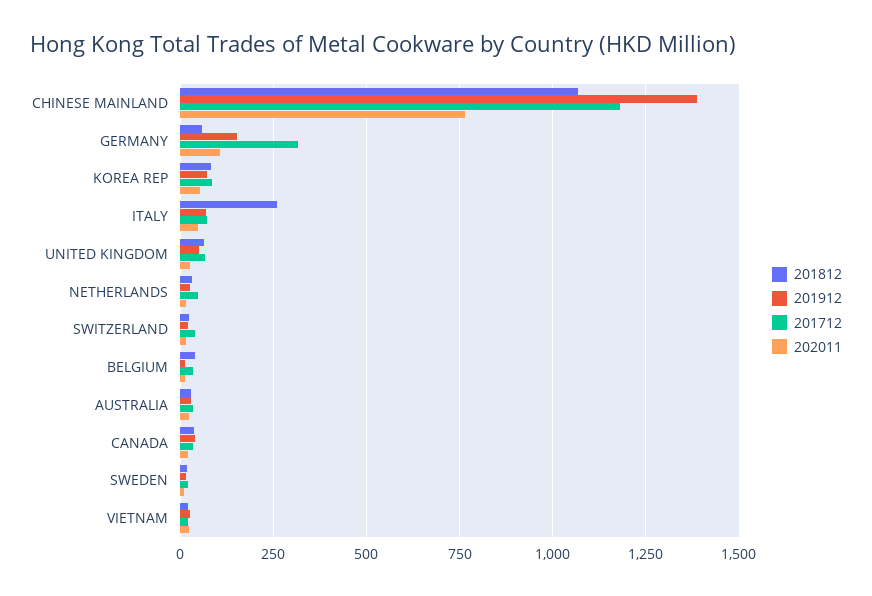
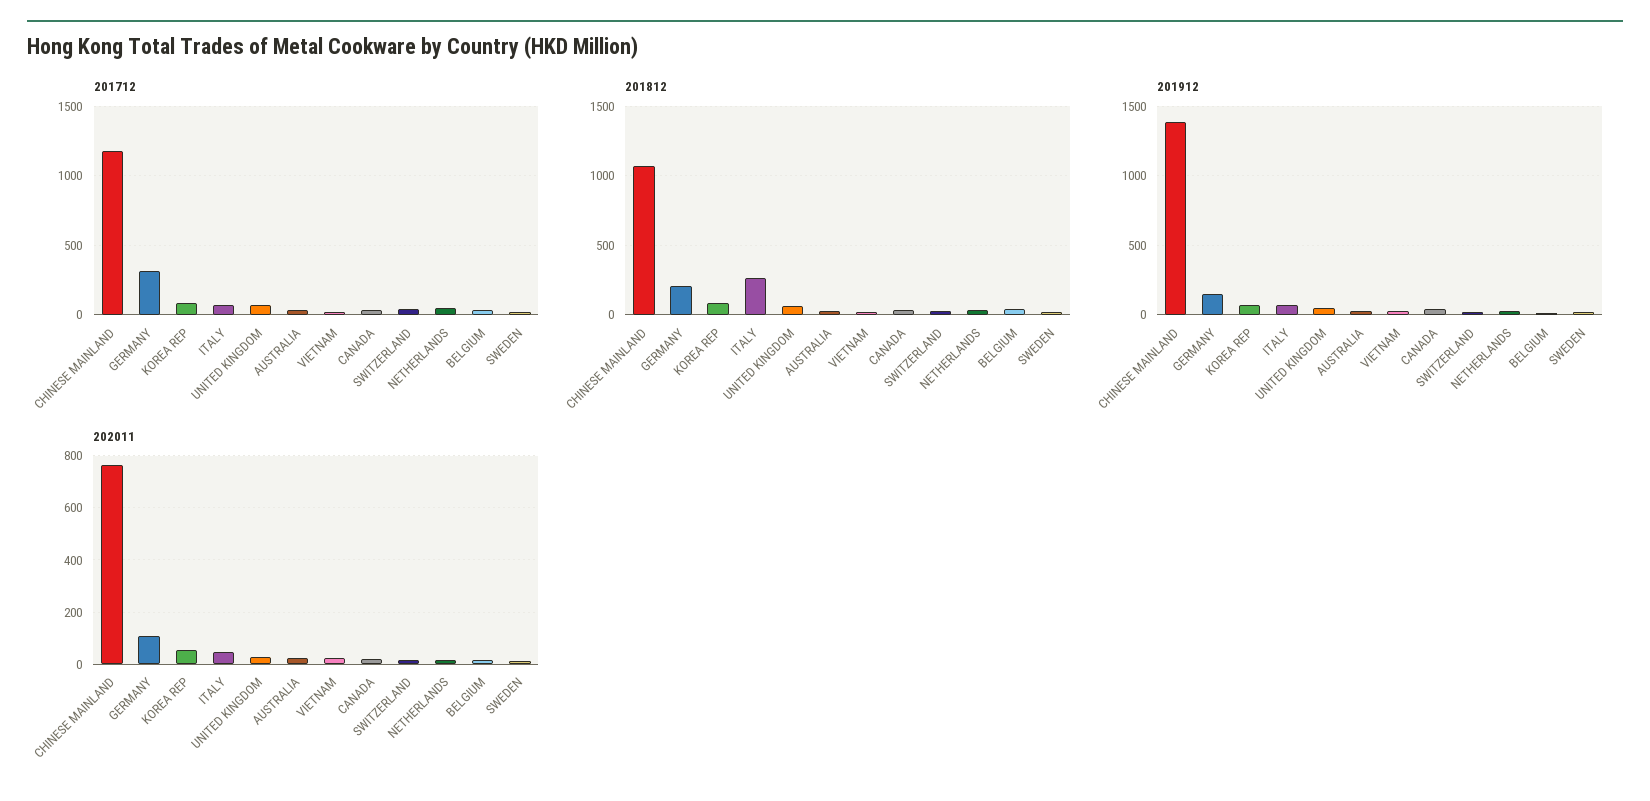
201812, GERMANY: 50 -> 200

